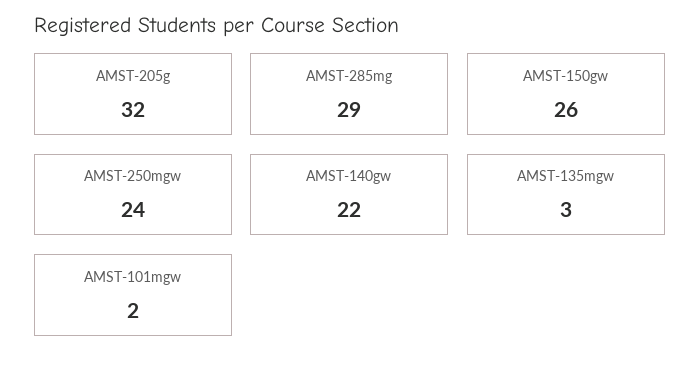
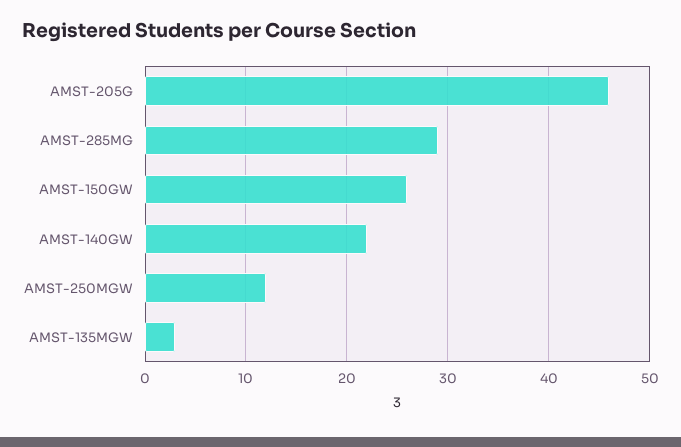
AMST-205g: 32 -> 46
AMST-250mgw: 24 -> 12
AMST-101mgw: 2 -> none

